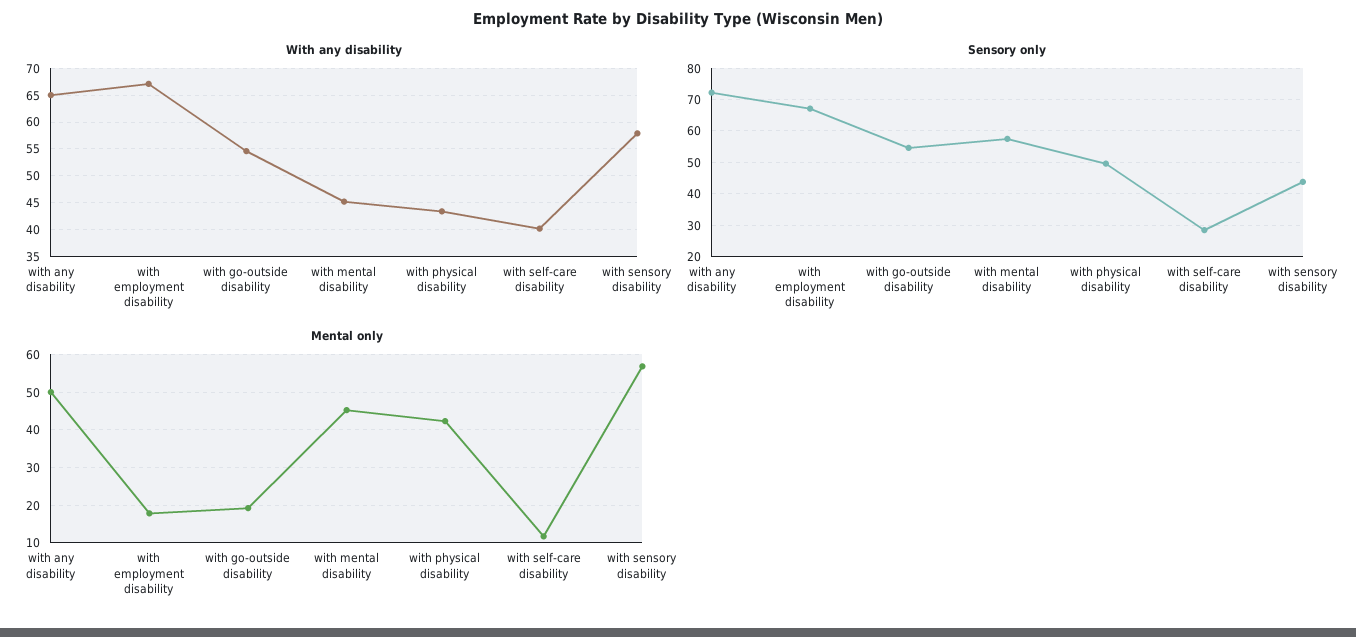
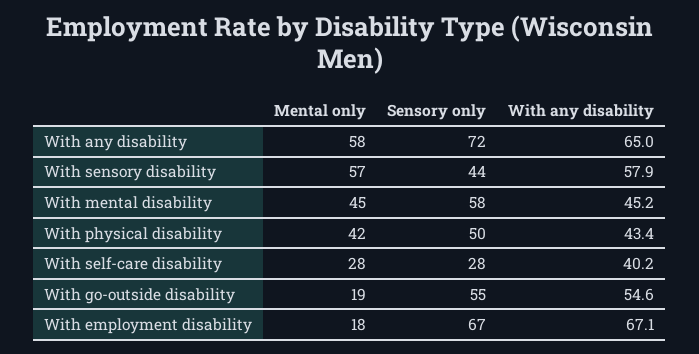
Mental only, with any disability: 50 -> 58
Mental only, with self-care disability: 12 -> 28

